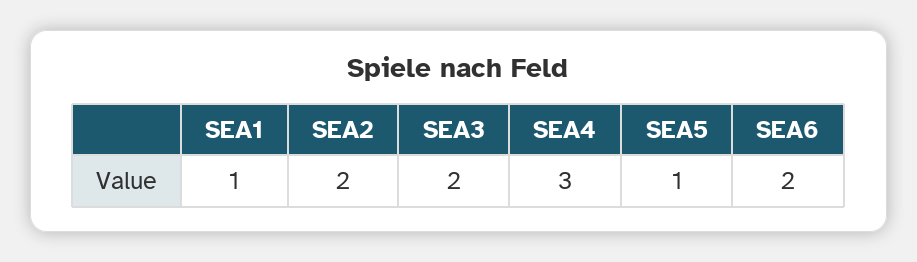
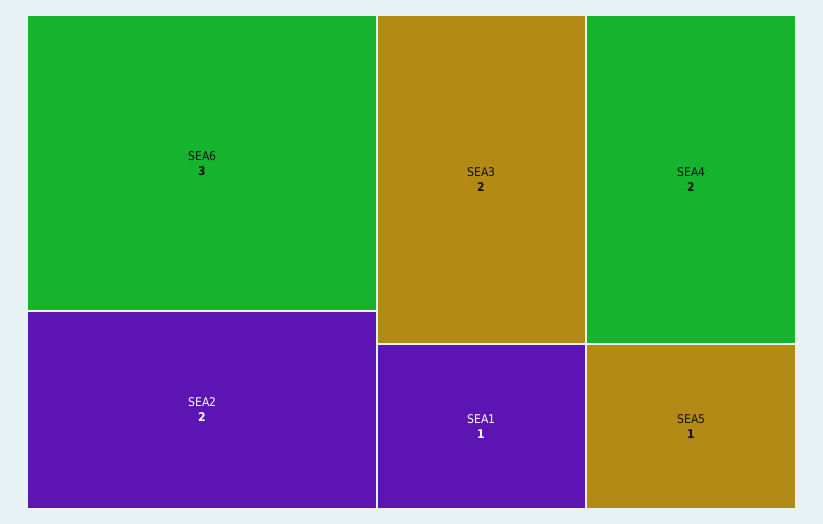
SEA4: 3 -> 2
SEA6: 2 -> 3

